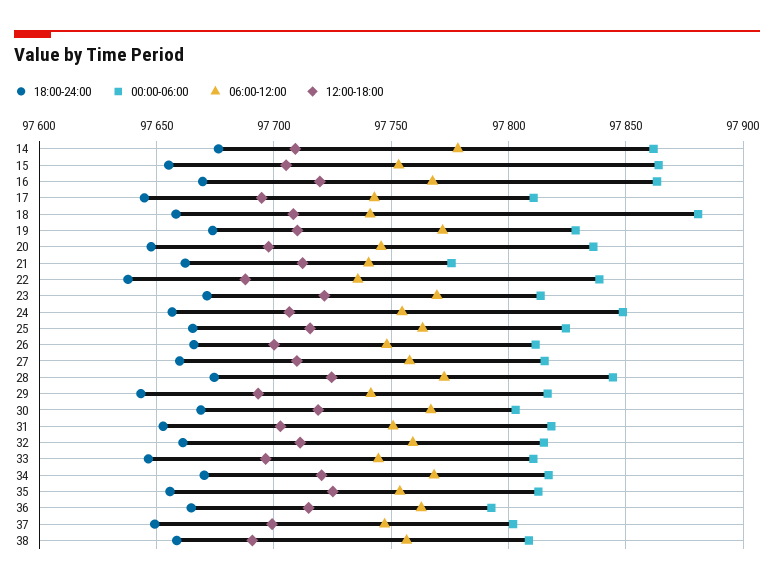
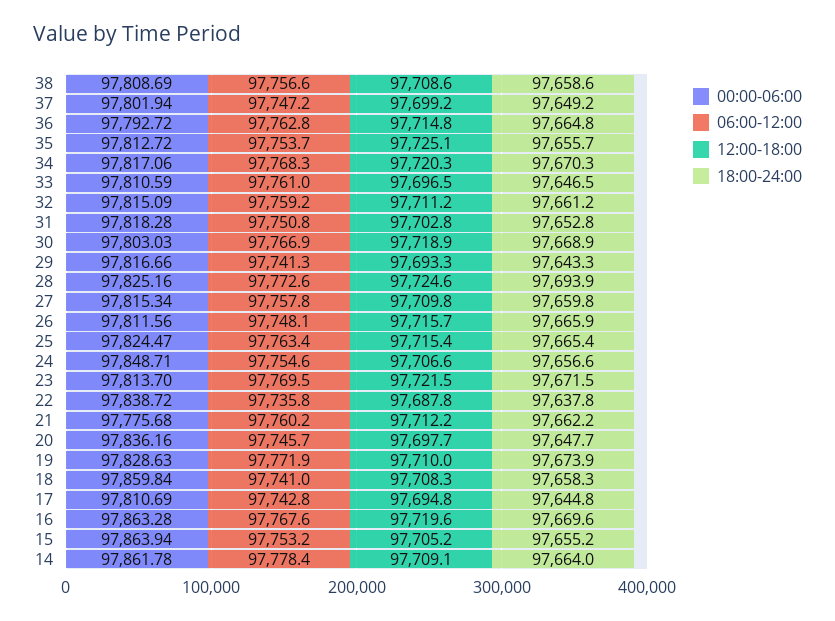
18:00-24:00, 14: 97675 -> 97664
00:00-06:00, 18: 97880 -> 97859.84
06:00-12:00, 21: 97740 -> 97760.2
12:00-18:00, 26: 97700 -> 97715.7
18:00-24:00, 28: 97675 -> 97693.9
00:00-06:00, 28: 97845 -> 97825.16
06:00-12:00, 33: 97745 -> 97761
12:00-18:00, 38: 97690 -> 97708.6

